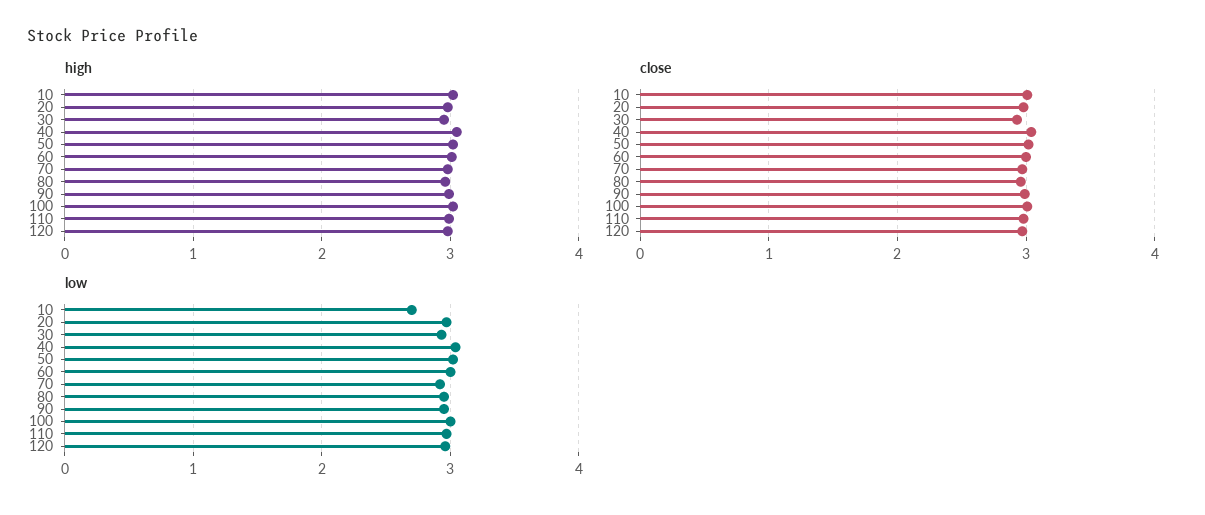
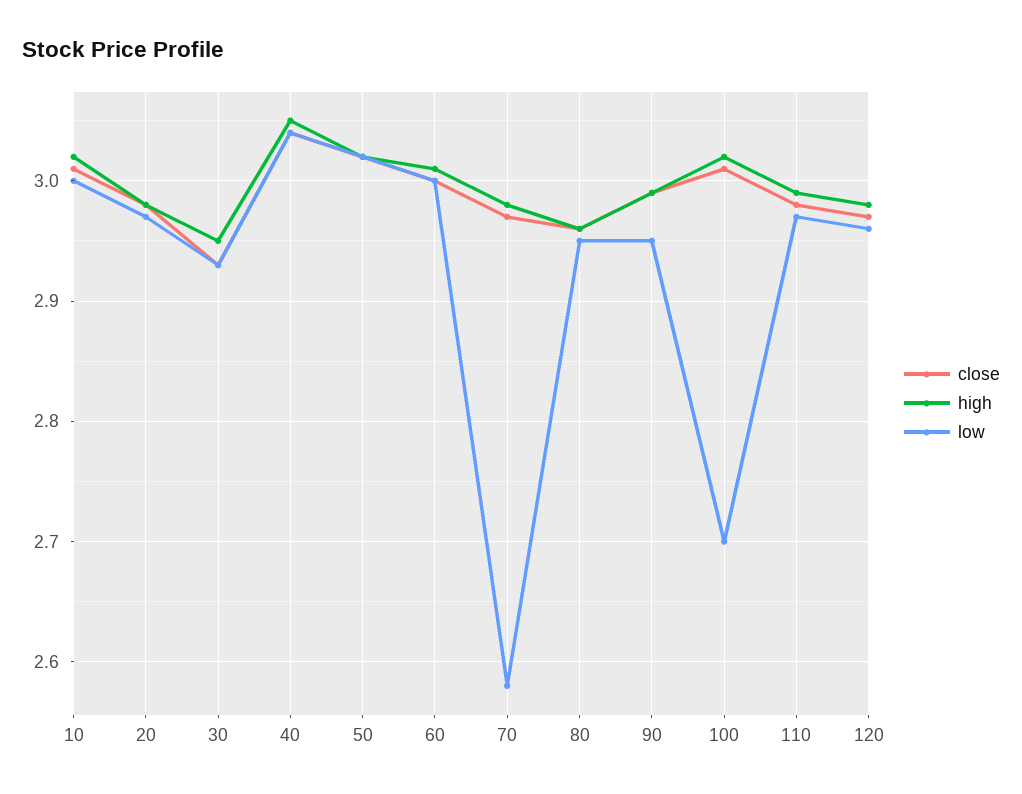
low, 10: 2.7 -> 3
low, 70: 2.9 -> 2.58
low, 100: 3 -> 2.7

